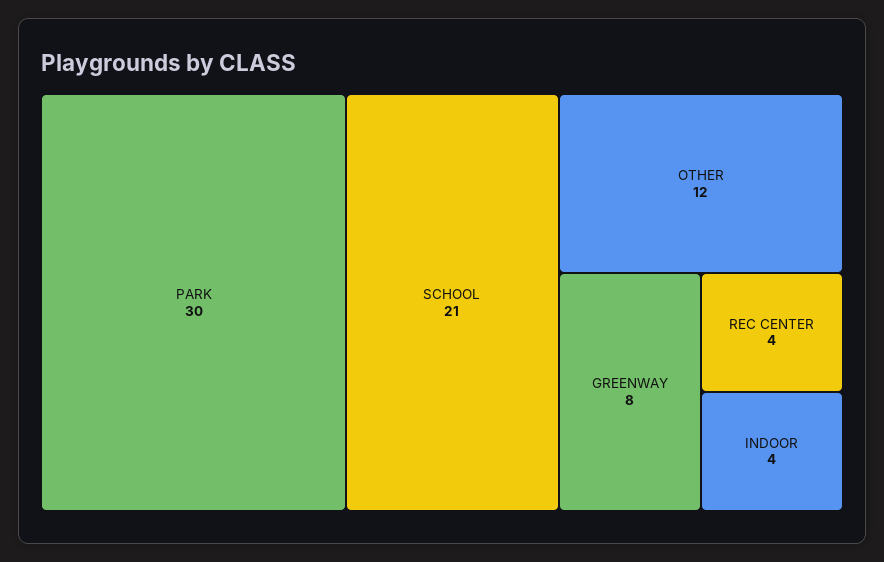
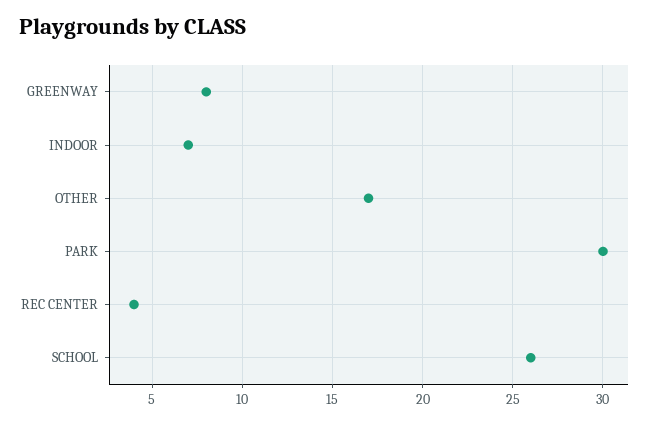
SCHOOL: 21 -> 26
OTHER: 12 -> 17
INDOOR: 4 -> 7

